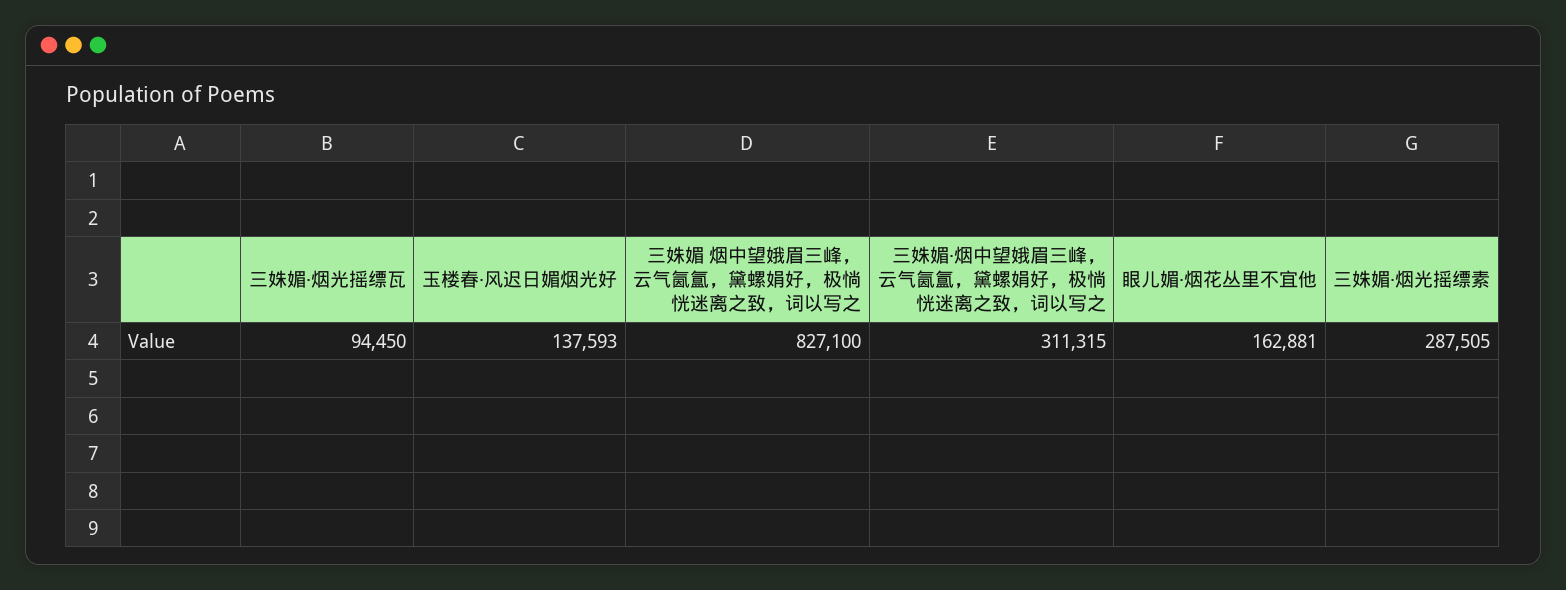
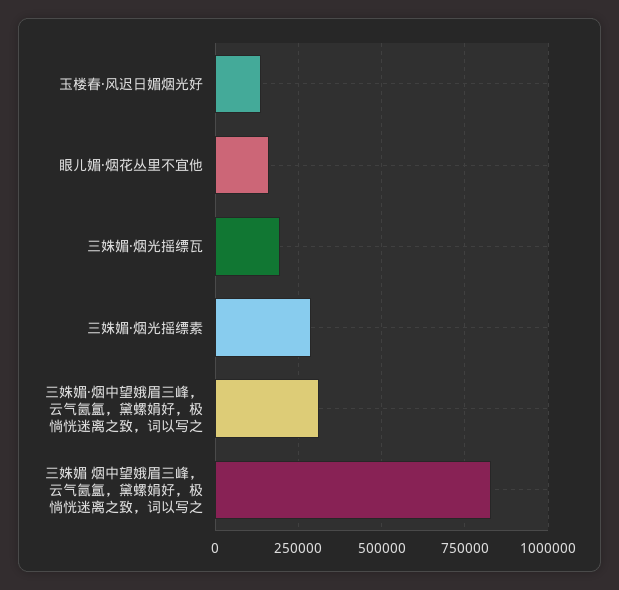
三姝媚·烟光摇缥瓦: 94450 -> 200000

